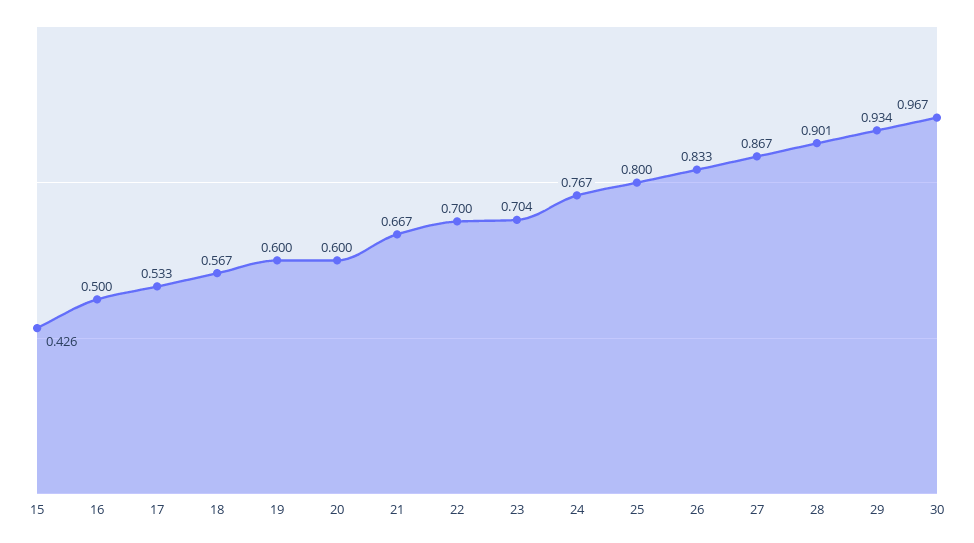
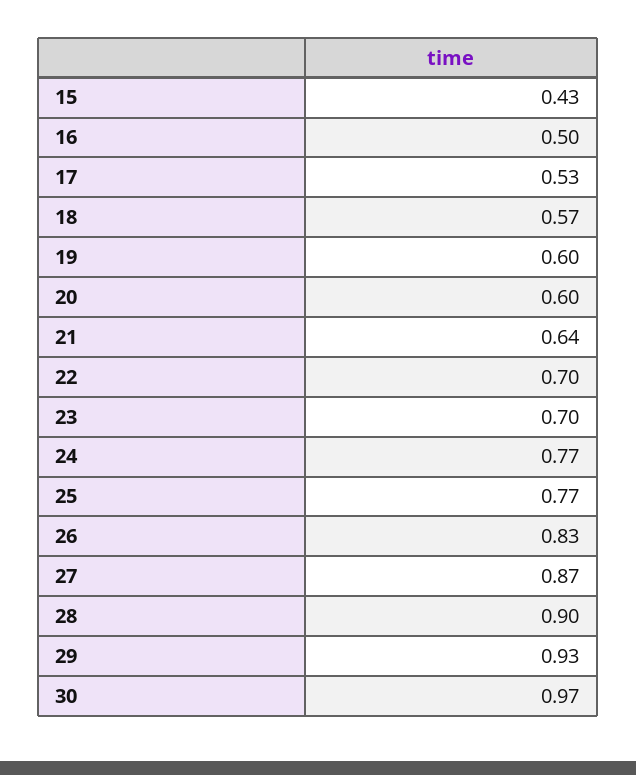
21: 0.667 -> 0.64
25: 0.8 -> 0.77

